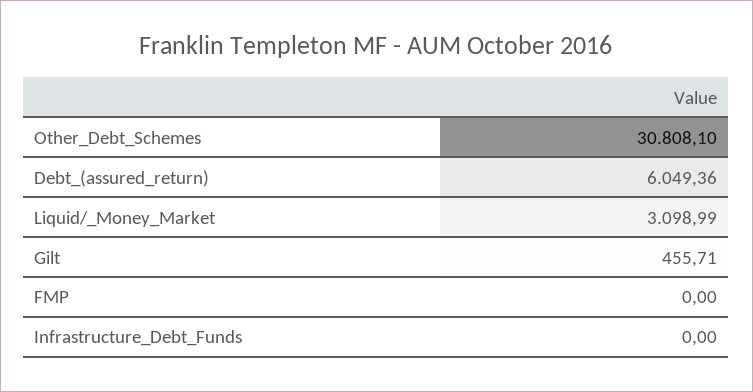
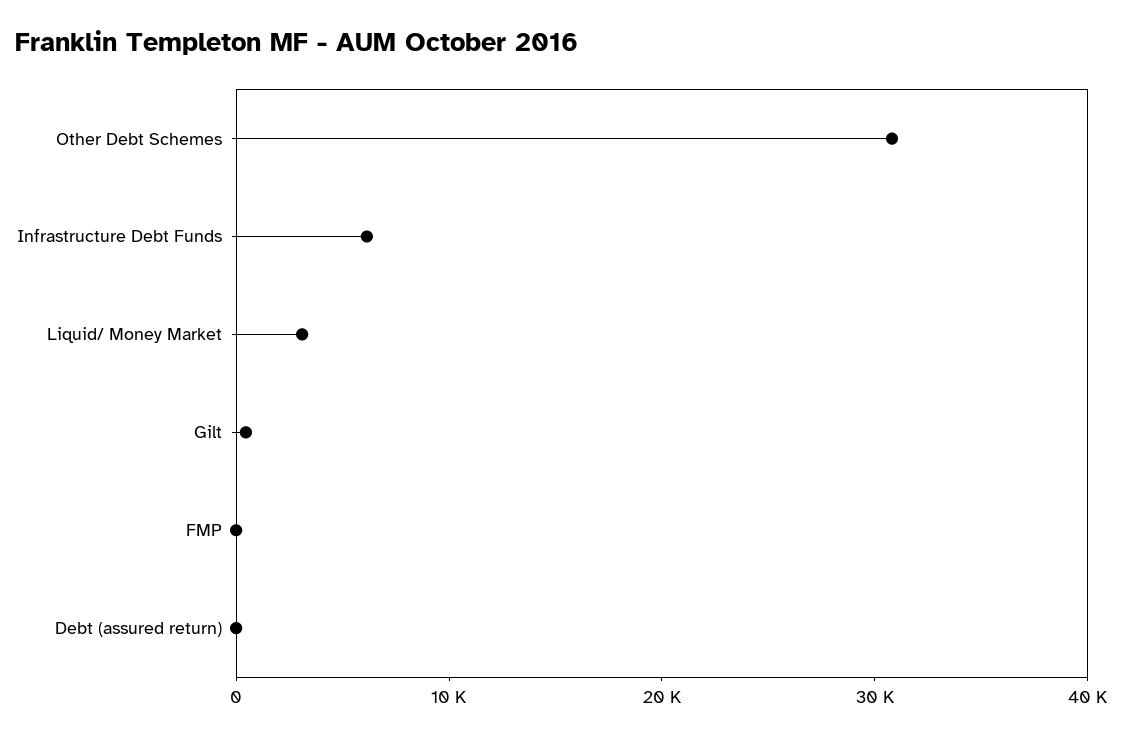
Debt_(assured_return): 6049.36 -> 0
Infrastructure_Debt_Funds: 0 -> 6000

